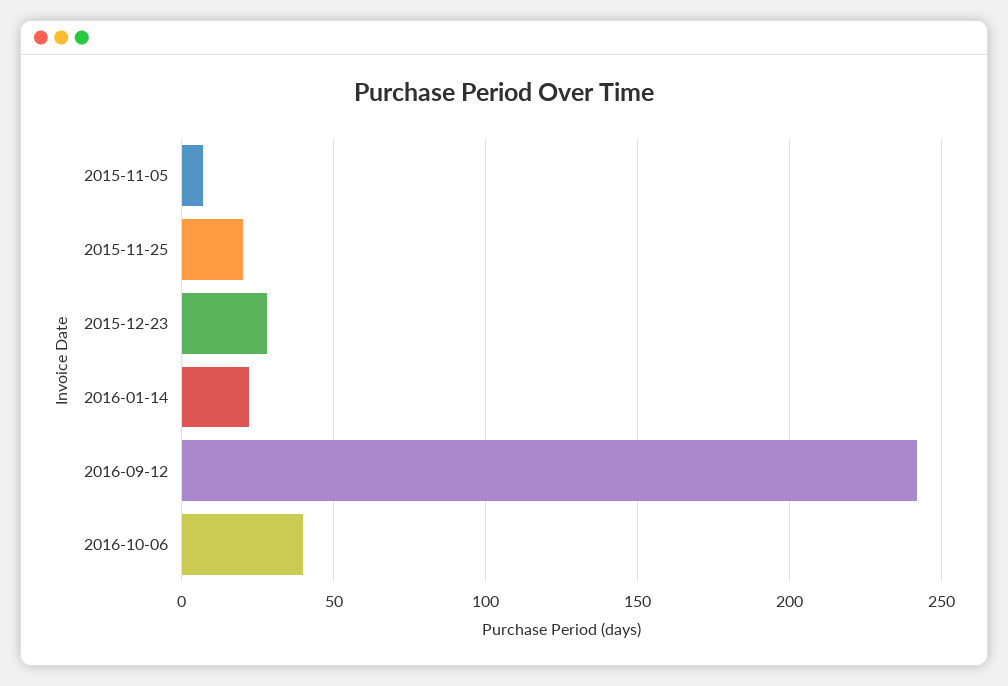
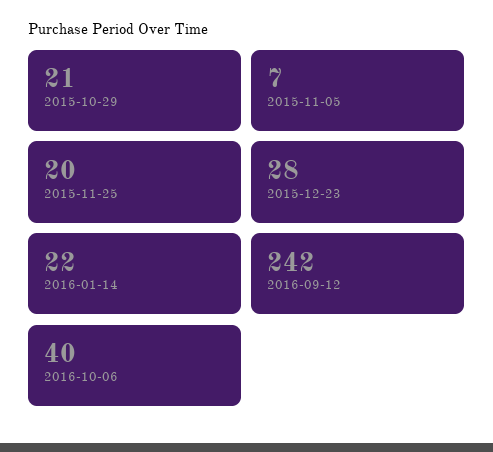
2015-10-29: none -> 21

